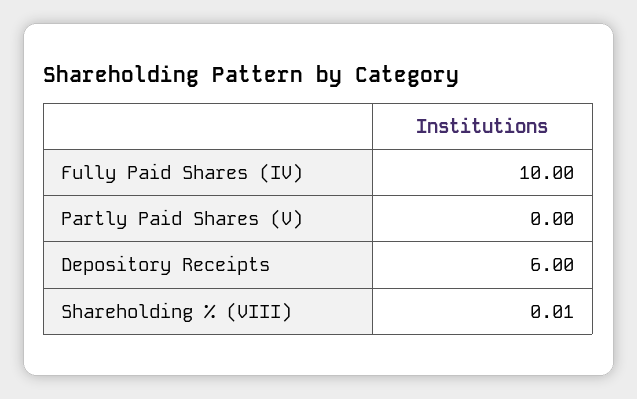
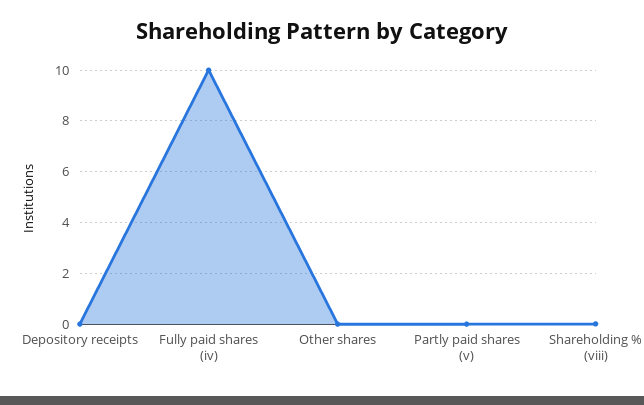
Depository Receipts: 6 -> 0
Other shares: none -> 0

